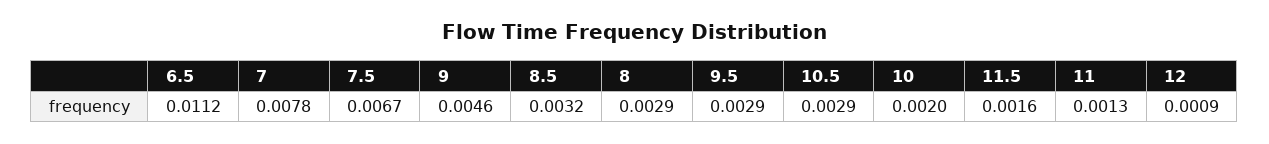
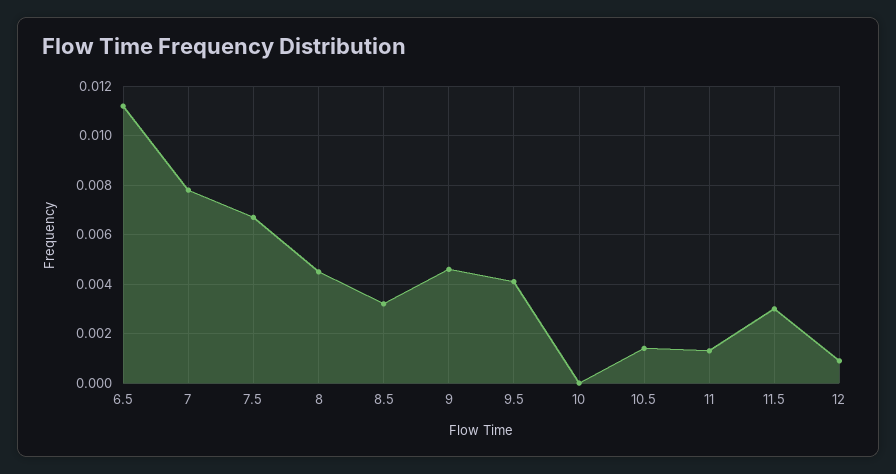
8: 0.0029 -> 0.0045
9.5: 0.0029 -> 0.004
10.5: 0.0029 -> 0.0015
10: 0.002 -> 0
11.5: 0.0016 -> 0.003

